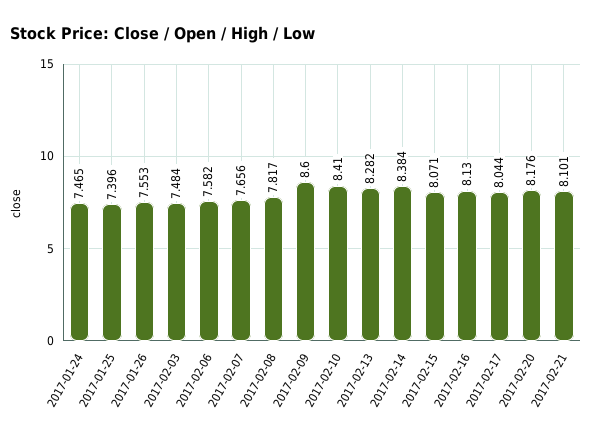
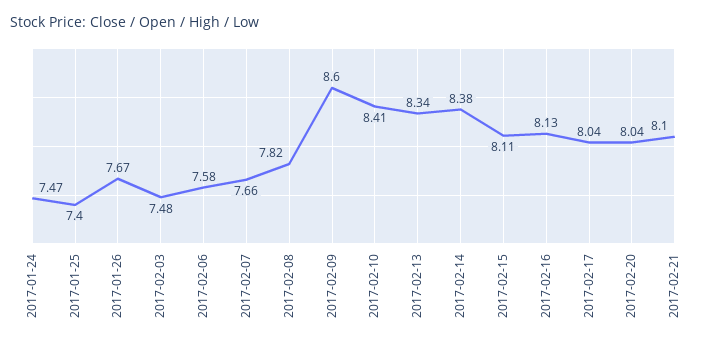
2017-01-26: 7.553 -> 7.67
2017-02-13: 8.282 -> 8.34
2017-02-15: 8.071 -> 8.11
2017-02-20: 8.176 -> 8.04

